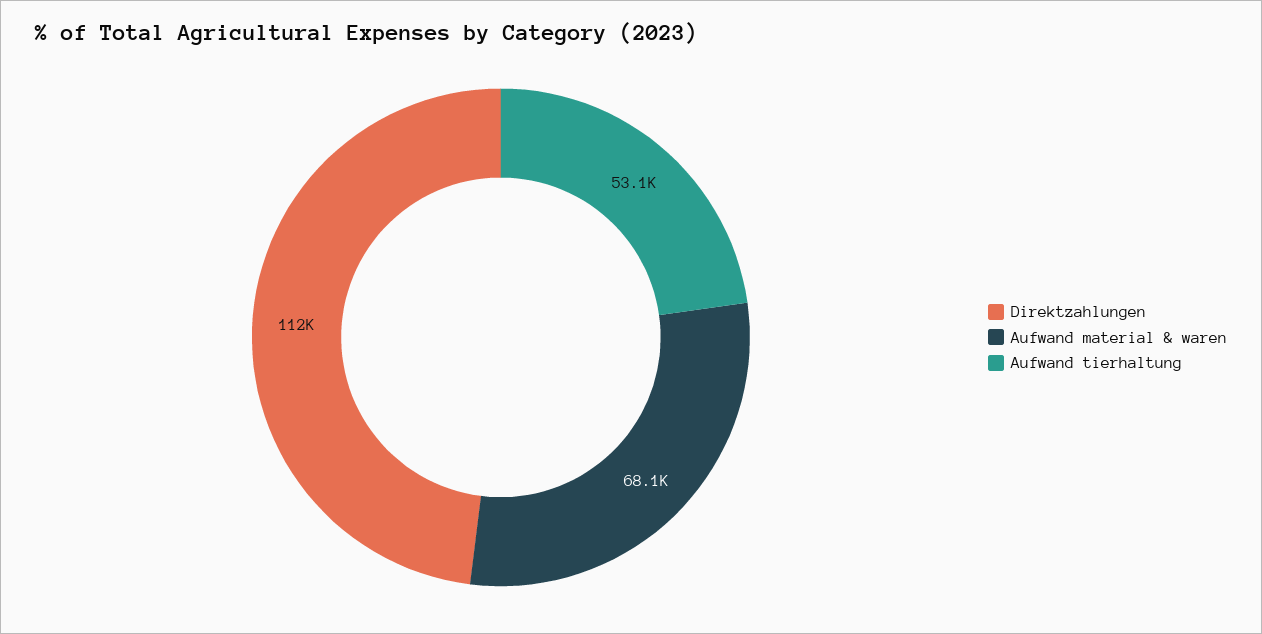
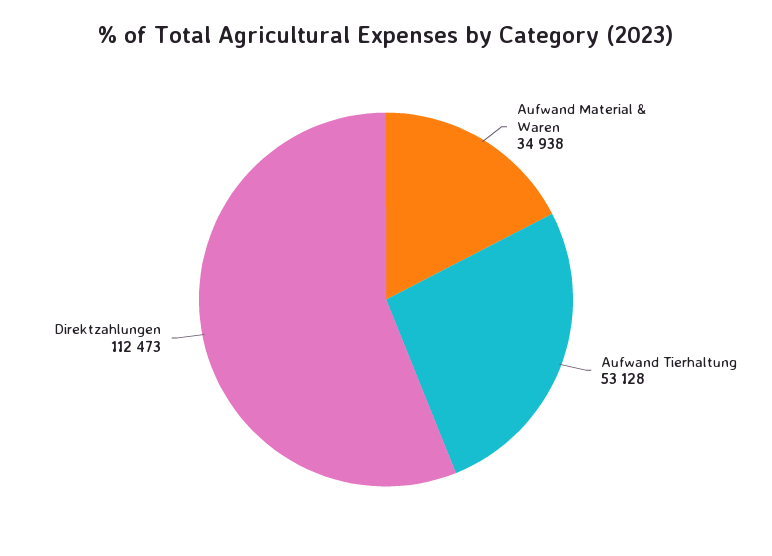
Aufwand material & waren: 68100 -> 34938

